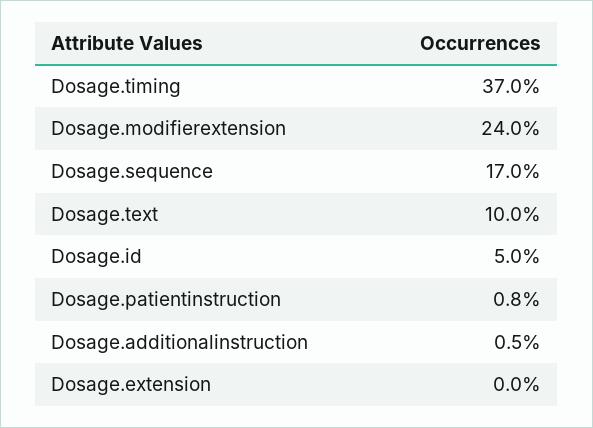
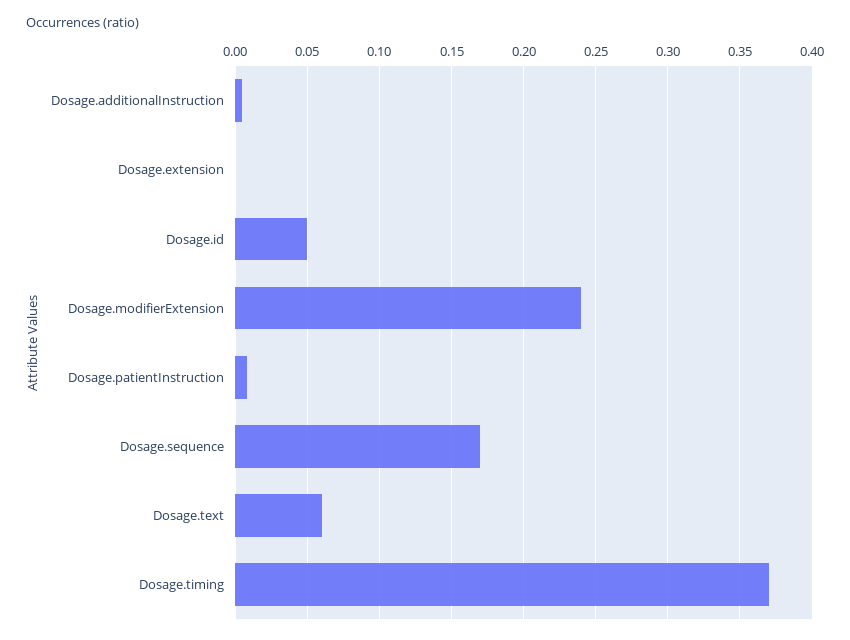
Dosage.text: 0.1 -> 0.06

